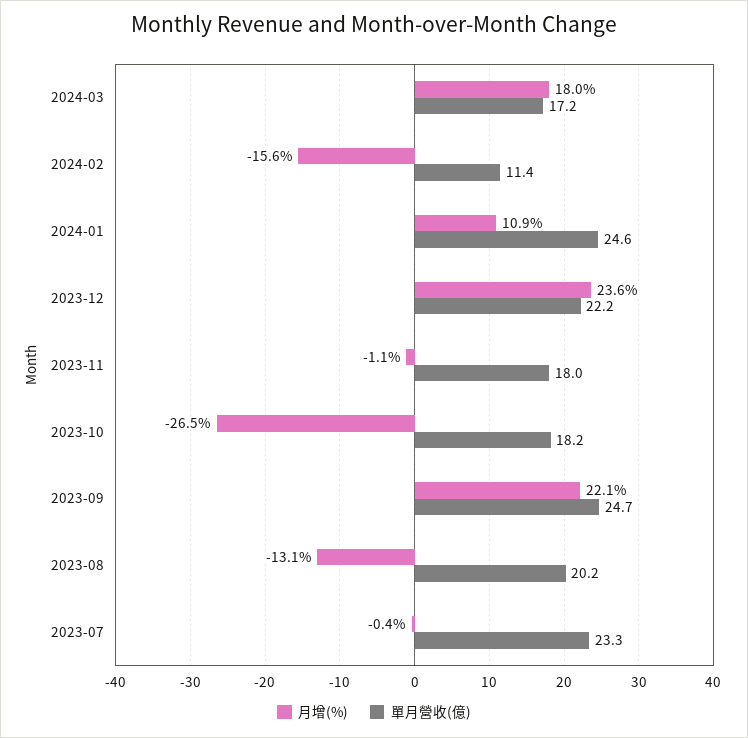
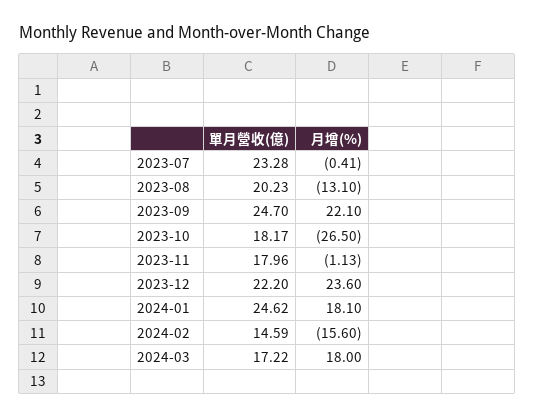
單月營收(億), 2024-02: 11.4 -> 14.59
月增(%), 2024-01: 10.9 -> 18.1

